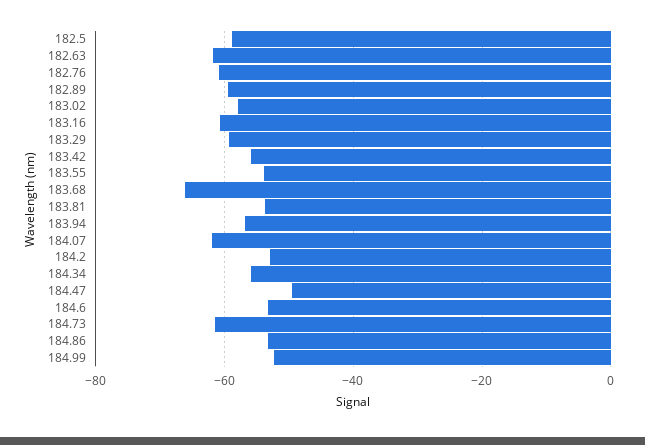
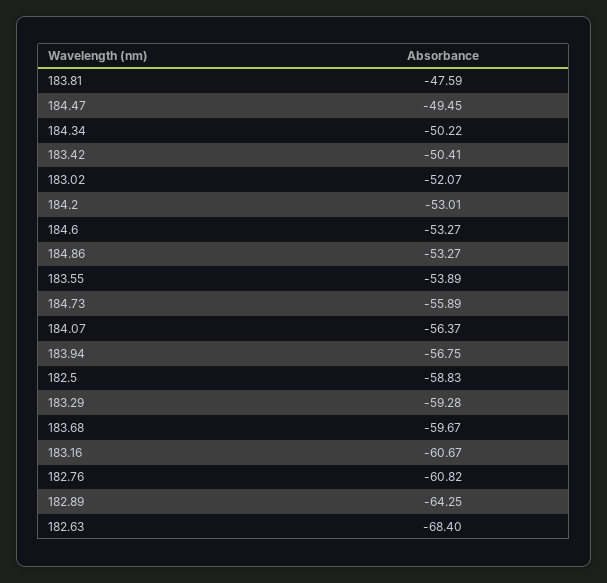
182.63: -62 -> -68.4
182.89: -60 -> -64.25
183.02: -58 -> -52.07
183.42: -56 -> -50.41
183.68: -66 -> -59.67
183.81: -54 -> -47.59
184.07: -62 -> -56.37
184.34: -56 -> -50.22
184.73: -62 -> -55.89
184.99: -52 -> none

